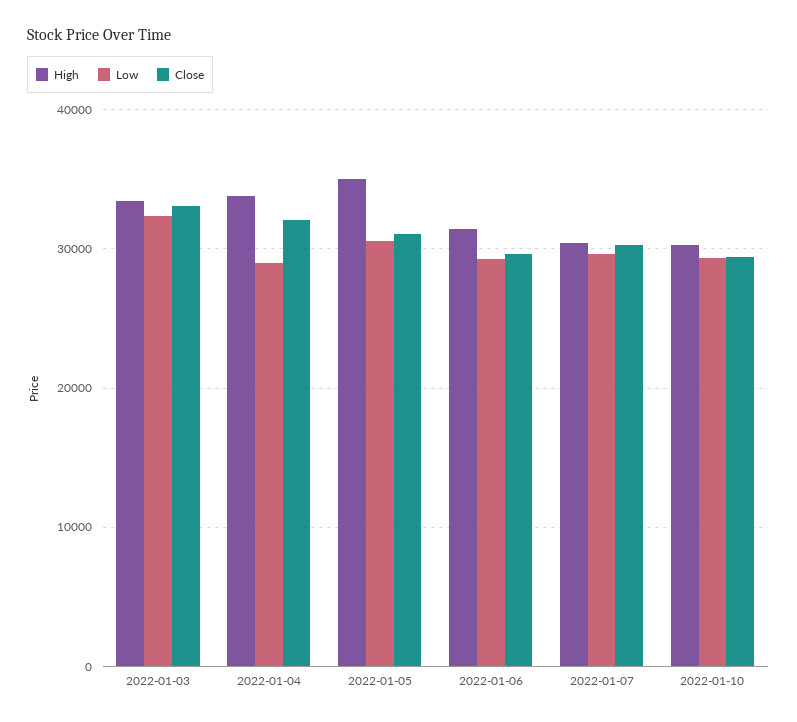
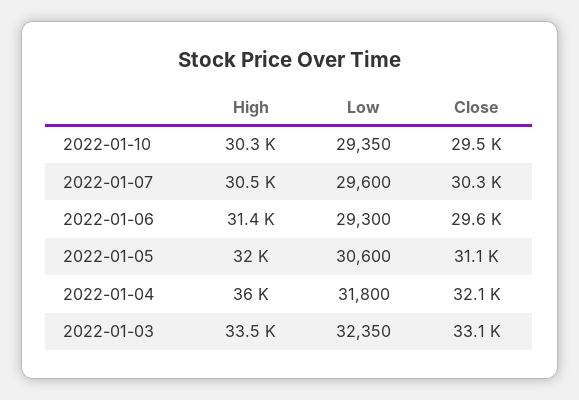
High, 2022-01-04: 34000 -> 36000
Low, 2022-01-04: 29000 -> 31800
High, 2022-01-05: 35000 -> 32000

